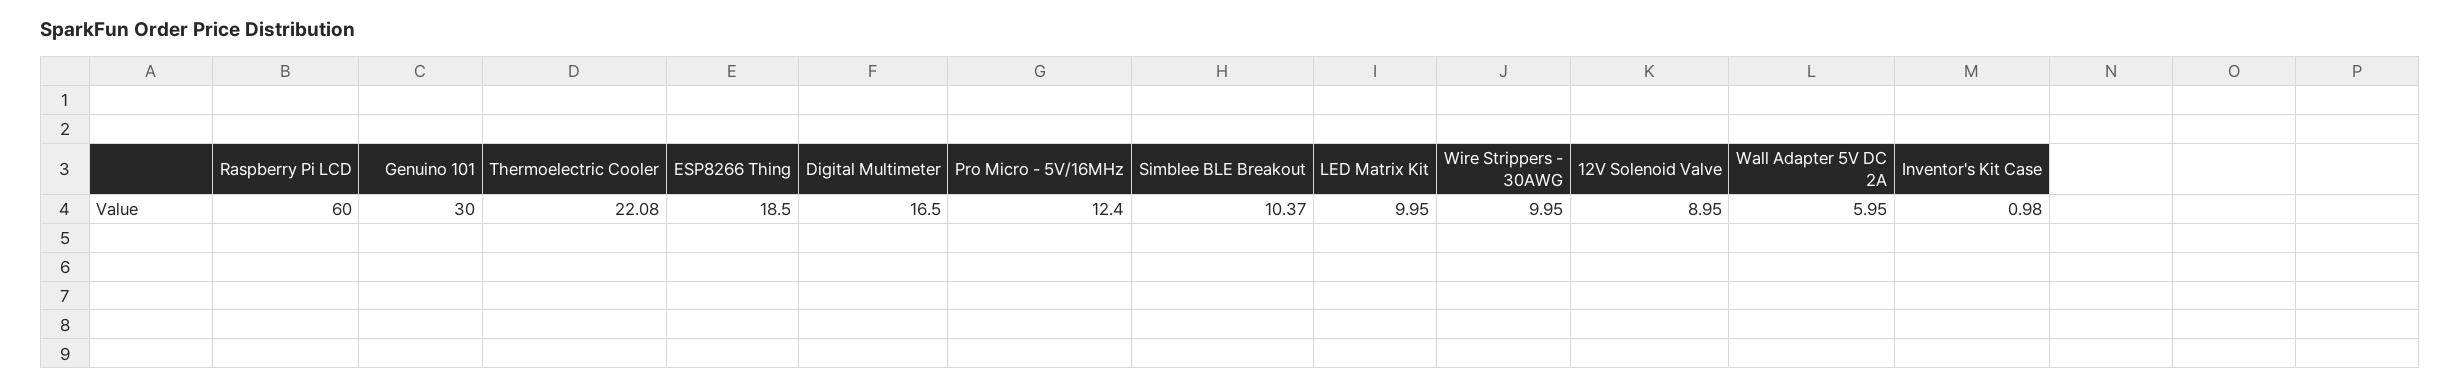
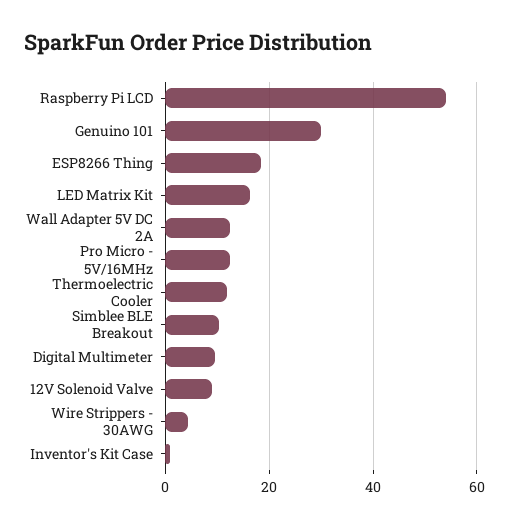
Raspberry Pi LCD: 60 -> 54
Thermoelectric Cooler: 22.08 -> 12
Digital Multimeter: 16.5 -> 10
LED Matrix Kit: 9.95 -> 16
Wire Strippers - 30AWG: 9.95 -> 4
Wall Adapter 5V DC 2A: 5.95 -> 12

